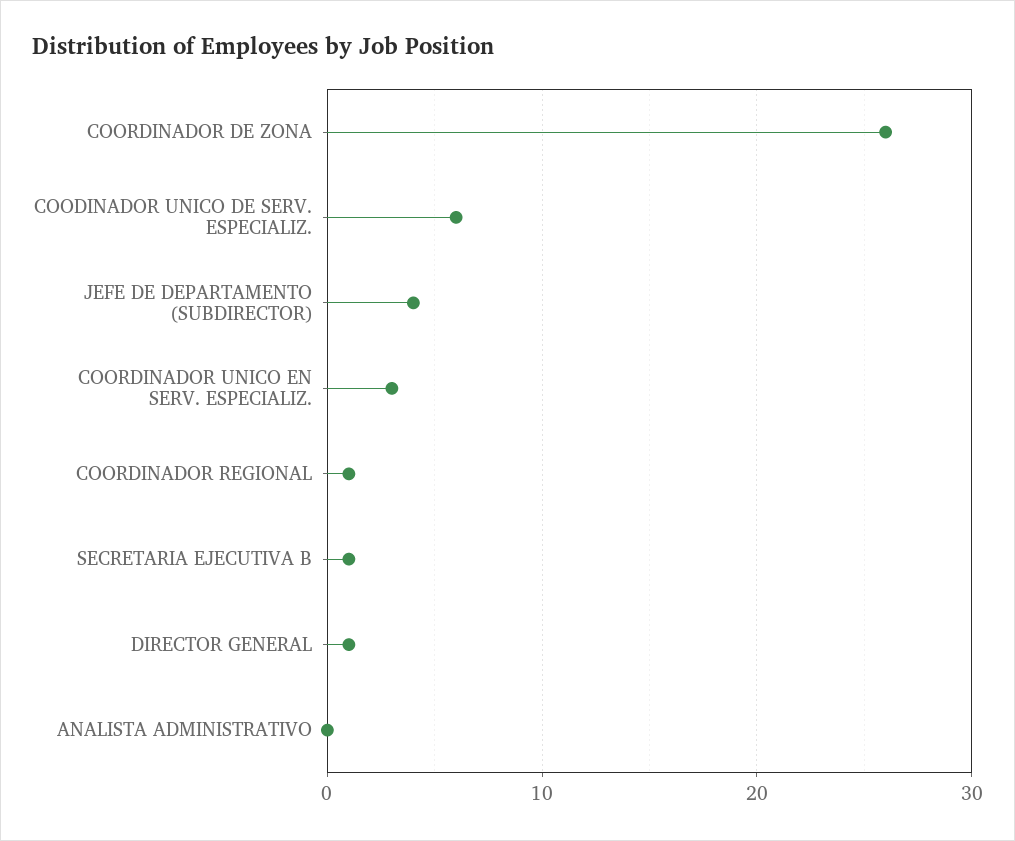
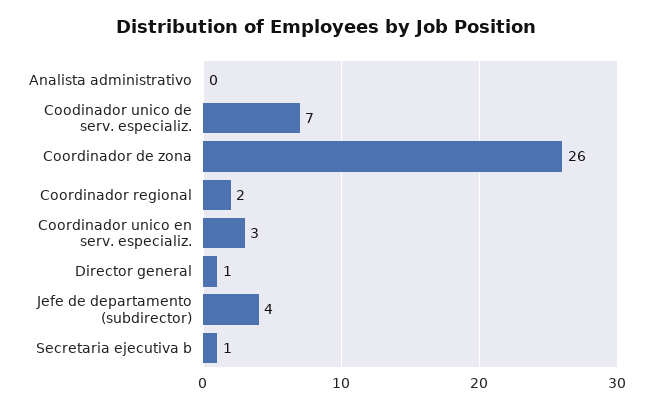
COODINADOR UNICO DE SERV. ESPECIALIZ.: 6 -> 7
COORDINADOR REGIONAL: 1 -> 2

